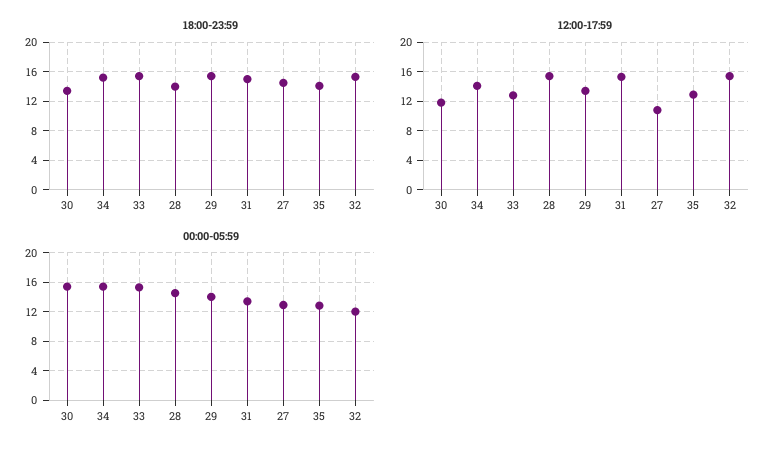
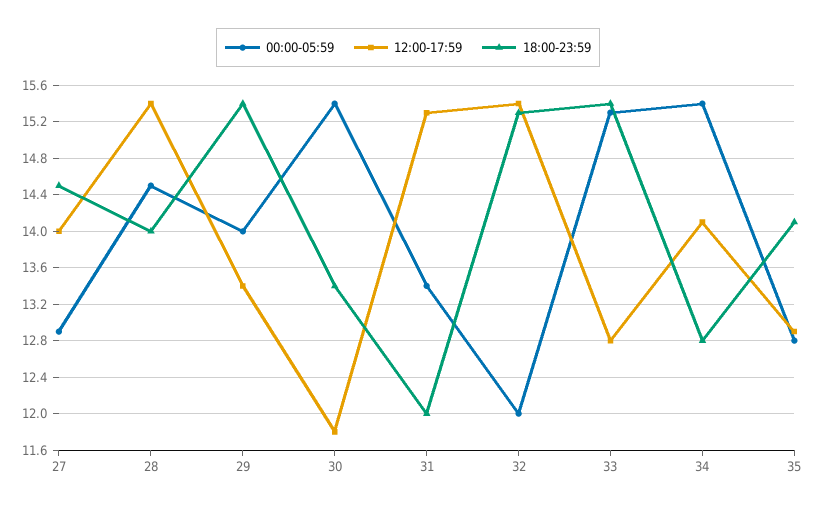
18:00-23:59, 34: 15 -> 12.8
18:00-23:59, 31: 15 -> 12
12:00-17:59, 27: 11 -> 14

